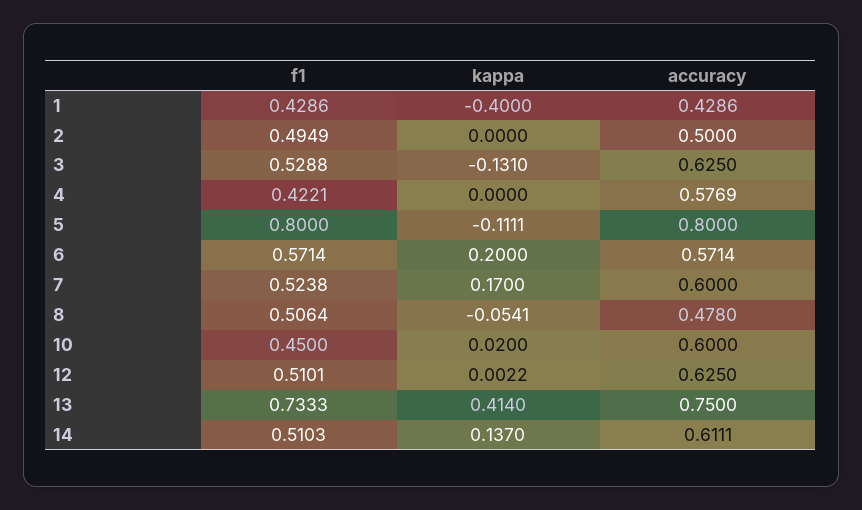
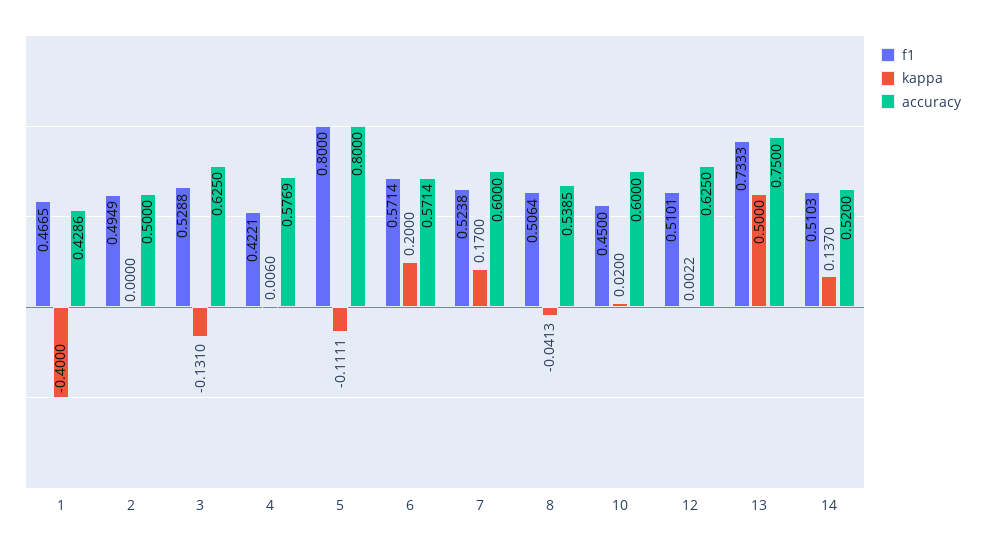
f1, 1: 0.4286 -> 0.4665
kappa, 4: 0 -> 0.006
kappa, 8: -0.0541 -> -0.0413
accuracy, 8: 0.478 -> 0.5385
kappa, 13: 0.414 -> 0.5
accuracy, 14: 0.6111 -> 0.52

